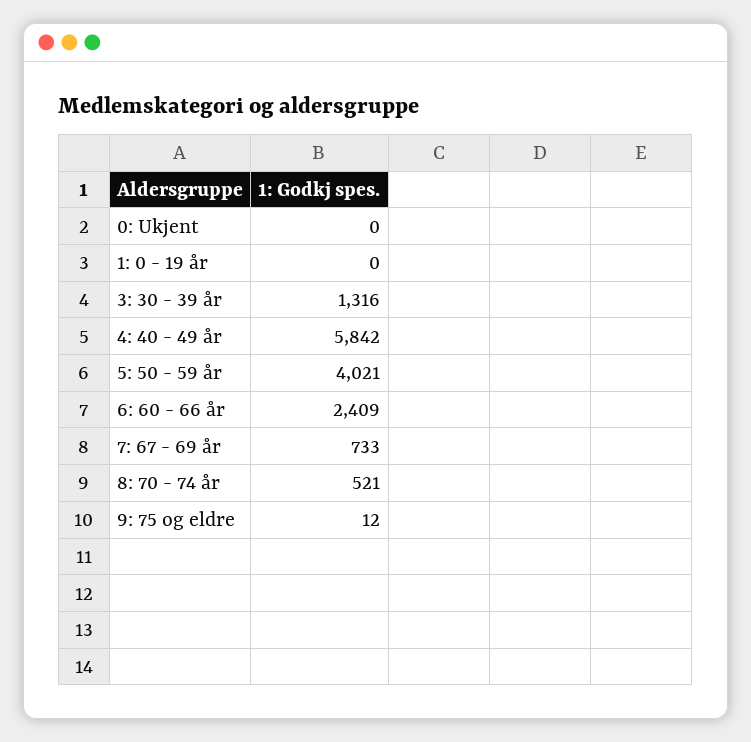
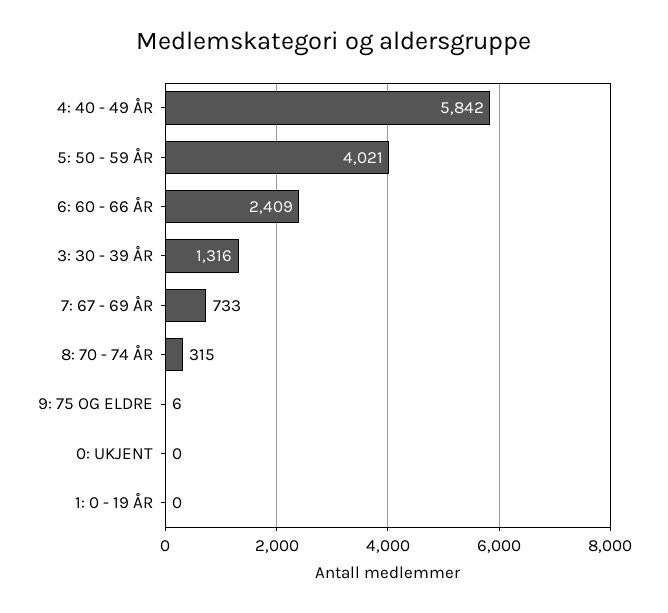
8: 70 - 74 år: 521 -> 315
9: 75 og eldre: 12 -> 6

